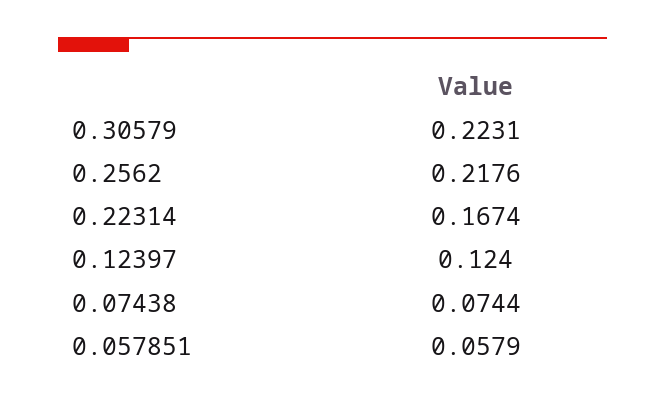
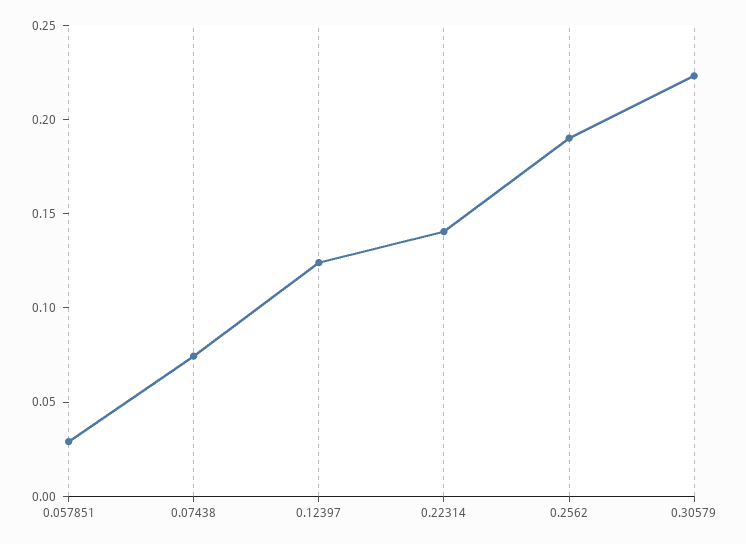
0.2562: 0.2176 -> 0.19
0.22314: 0.1674 -> 0.14
0.057851: 0.0579 -> 0.03

